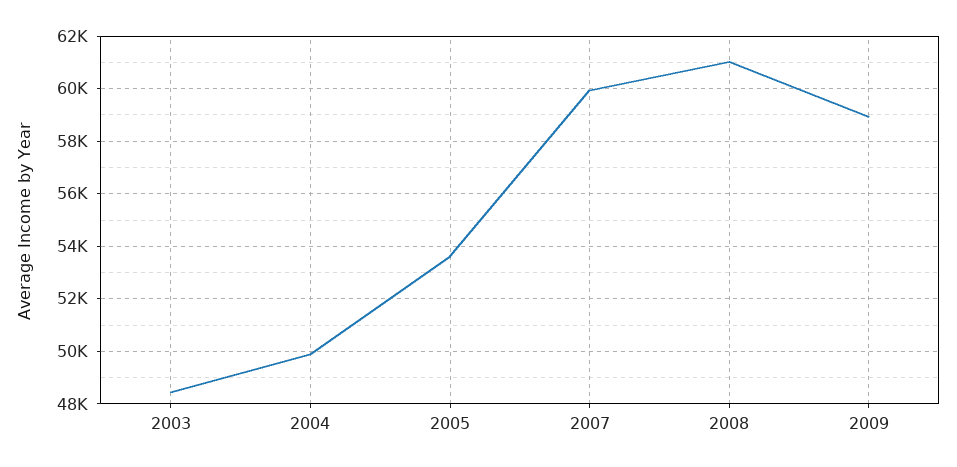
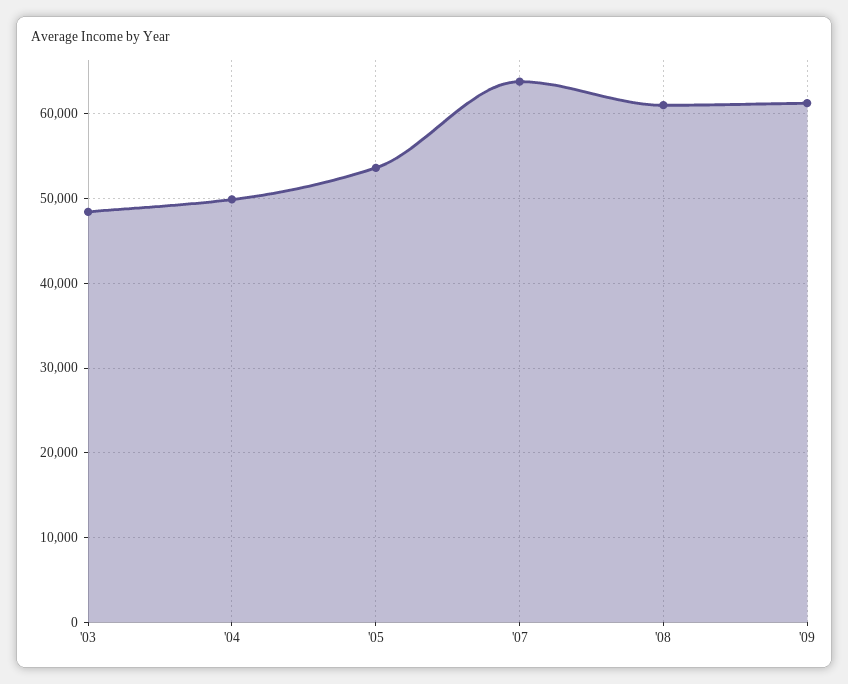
2007: 60000 -> 64000
2009: 59000 -> 61000

